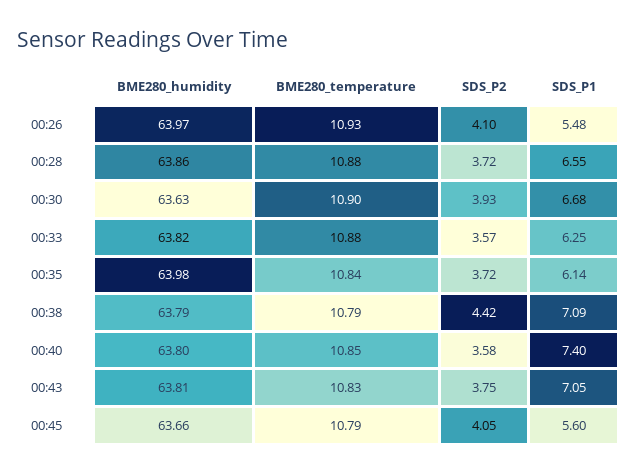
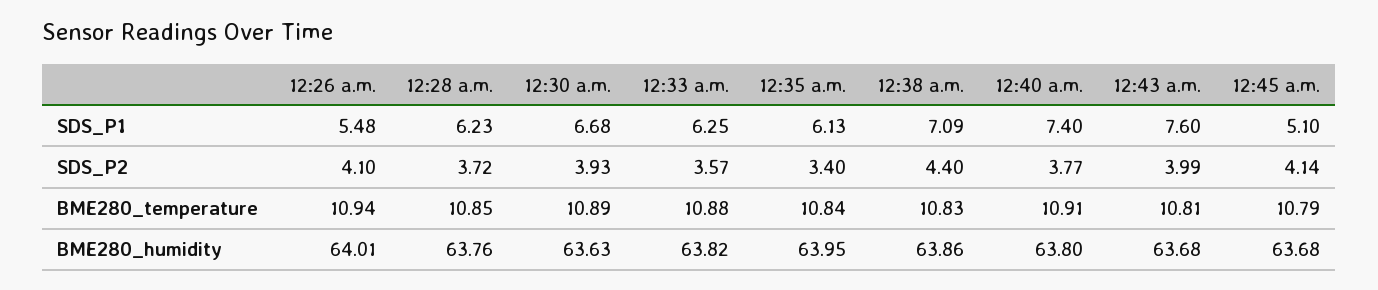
BME280_humidity, 00:26: 63.97 -> 64.01
BME280_temperature, 00:26: 10.93 -> 10.94
BME280_humidity, 00:28: 63.86 -> 63.76
BME280_temperature, 00:28: 10.88 -> 10.85
SDS_P1, 00:28: 6.55 -> 6.23
BME280_temperature, 00:30: 10.9 -> 10.89
BME280_humidity, 00:35: 63.98 -> 63.95
SDS_P2, 00:35: 3.72 -> 3.4
SDS_P1, 00:35: 6.14 -> 6.13
BME280_humidity, 00:38: 63.79 -> 63.86
BME280_temperature, 00:38: 10.79 -> 10.83
SDS_P2, 00:38: 4.42 -> 4.4
BME280_temperature, 00:40: 10.85 -> 10.91
SDS_P2, 00:40: 3.58 -> 3.77
BME280_humidity, 00:43: 63.81 -> 63.68
BME280_temperature, 00:43: 10.83 -> 10.81
SDS_P2, 00:43: 3.75 -> 3.99
SDS_P1, 00:43: 7.05 -> 7.6
BME280_humidity, 00:45: 63.66 -> 63.68
SDS_P2, 00:45: 4.05 -> 4.14
SDS_P1, 00:45: 5.6 -> 5.1

